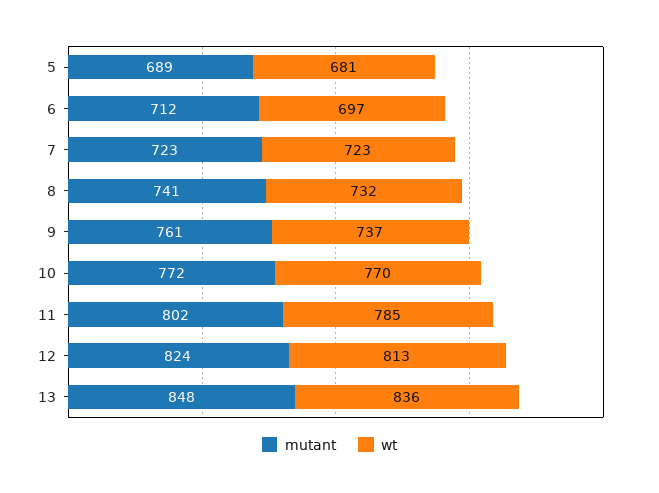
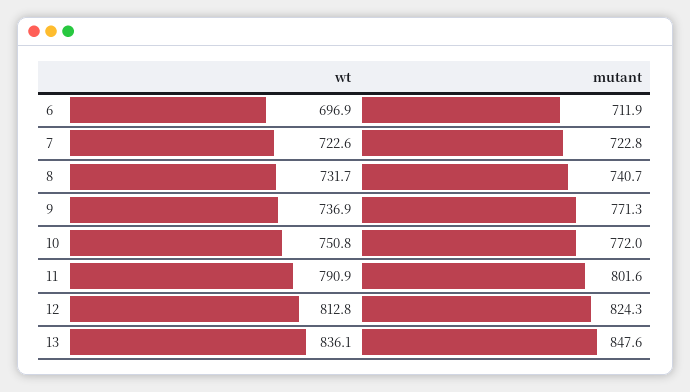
mutant, 5: 689 -> none
wt, 5: 681 -> none
mutant, 9: 761 -> 771.3
wt, 10: 770 -> 750.8
wt, 11: 785 -> 790.9

